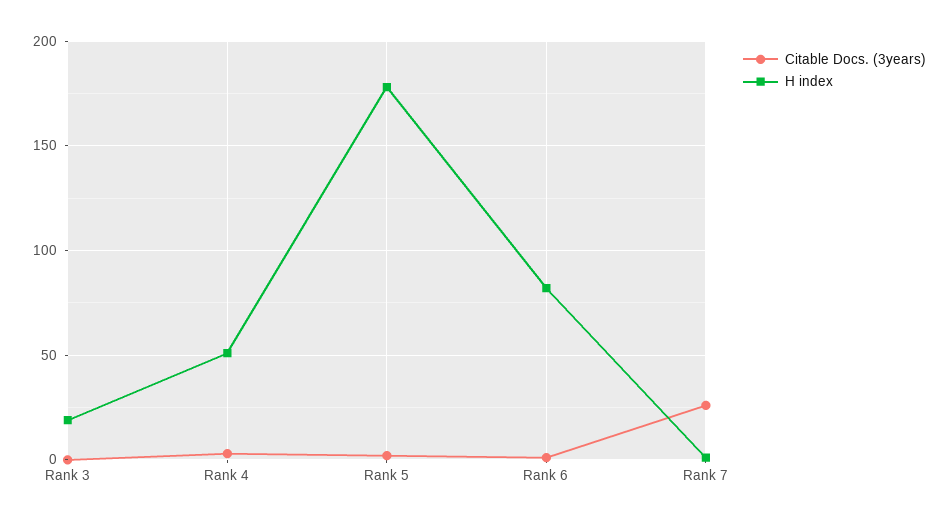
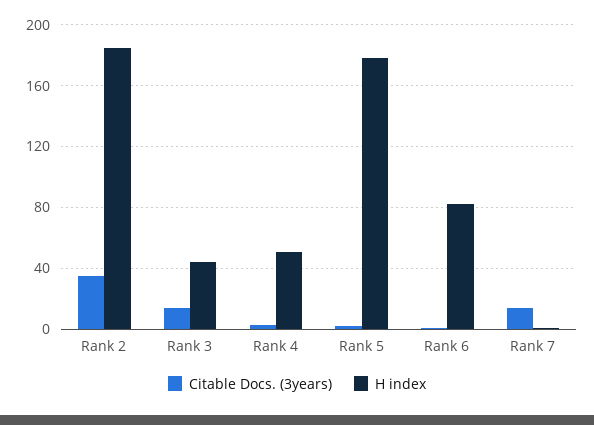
Citable Docs. (3years), Rank 3: 0 -> 15
H index, Rank 3: 20 -> 45
Citable Docs. (3years), Rank 7: 25 -> 15
Citable Docs. (3years), Rank 2: none -> 35
H index, Rank 2: none -> 185

